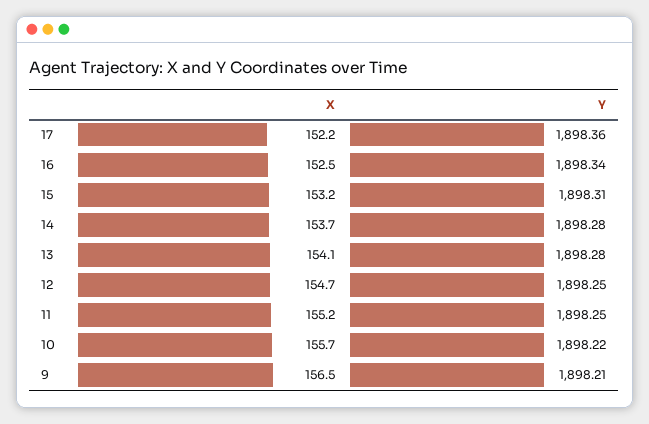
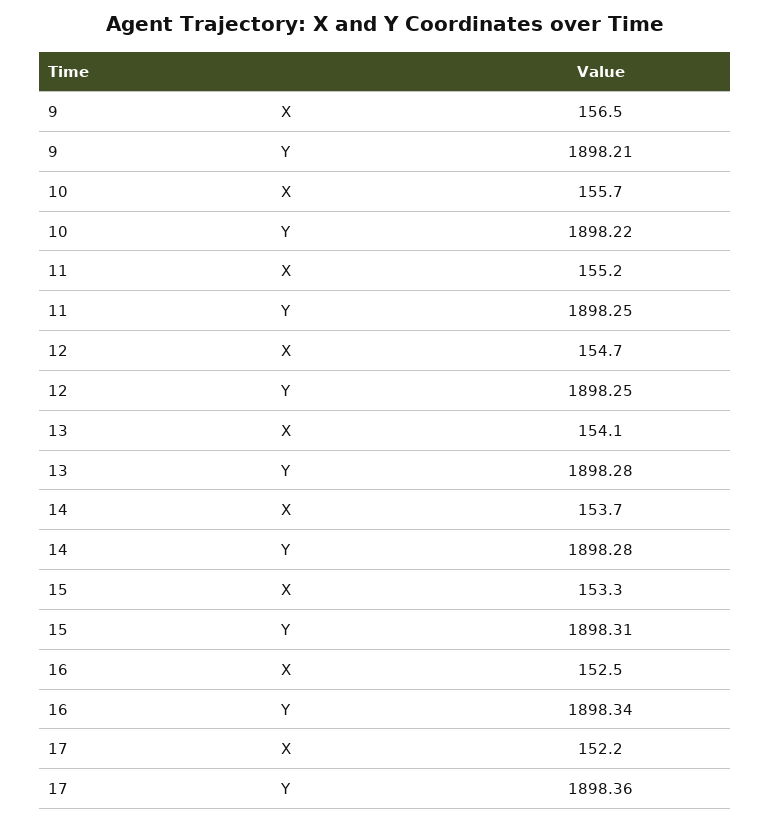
X, 15: 153.2 -> 153.3

